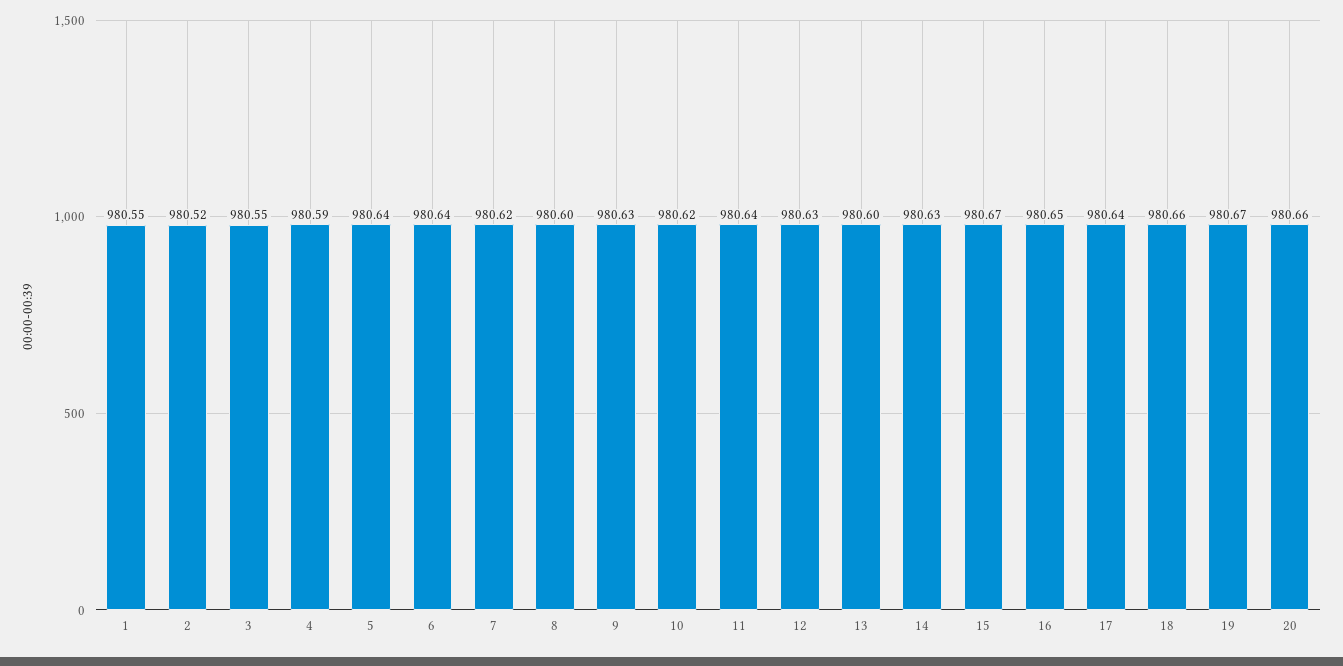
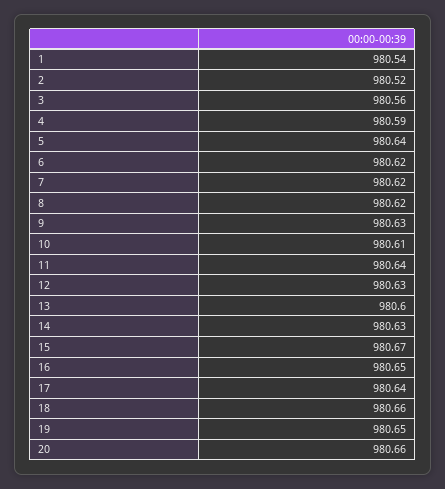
1: 980.55 -> 980.54
3: 980.55 -> 980.56
6: 980.64 -> 980.62
8: 980.6 -> 980.62
10: 980.62 -> 980.61
19: 980.67 -> 980.65

